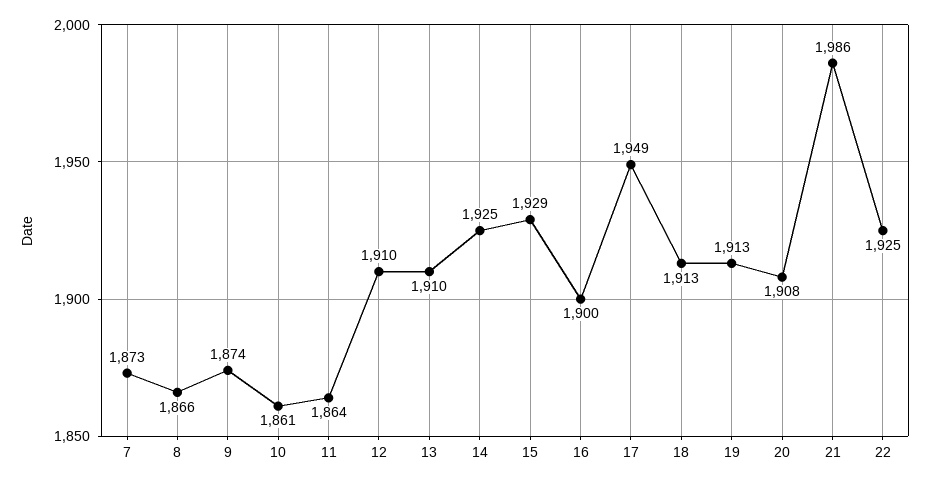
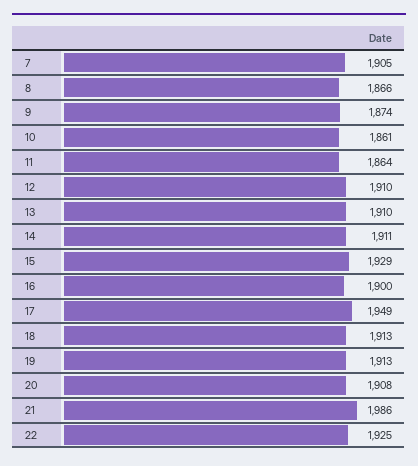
7: 1873 -> 1905
14: 1925 -> 1911

